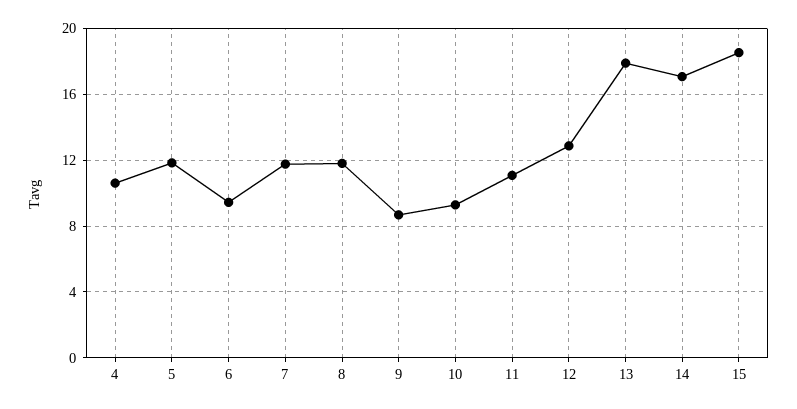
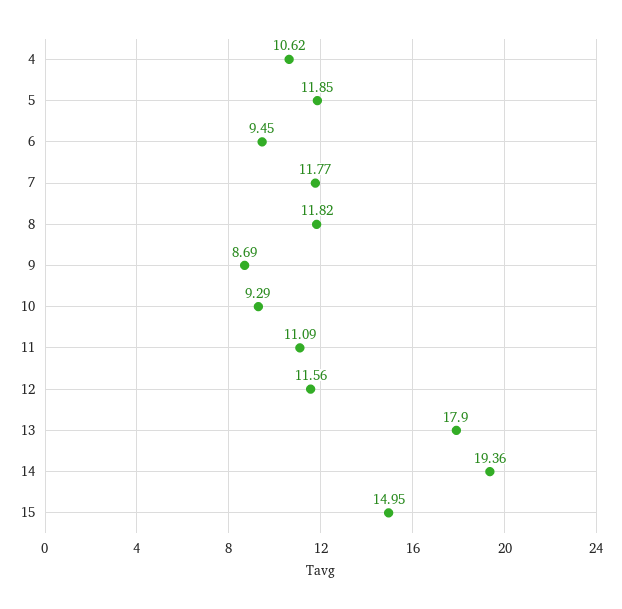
12: 13 -> 11.56
14: 17 -> 19.36
15: 18.5 -> 14.95

